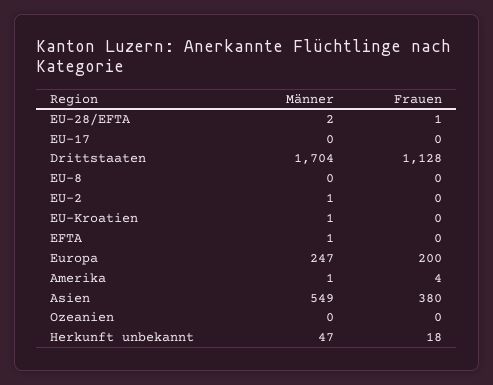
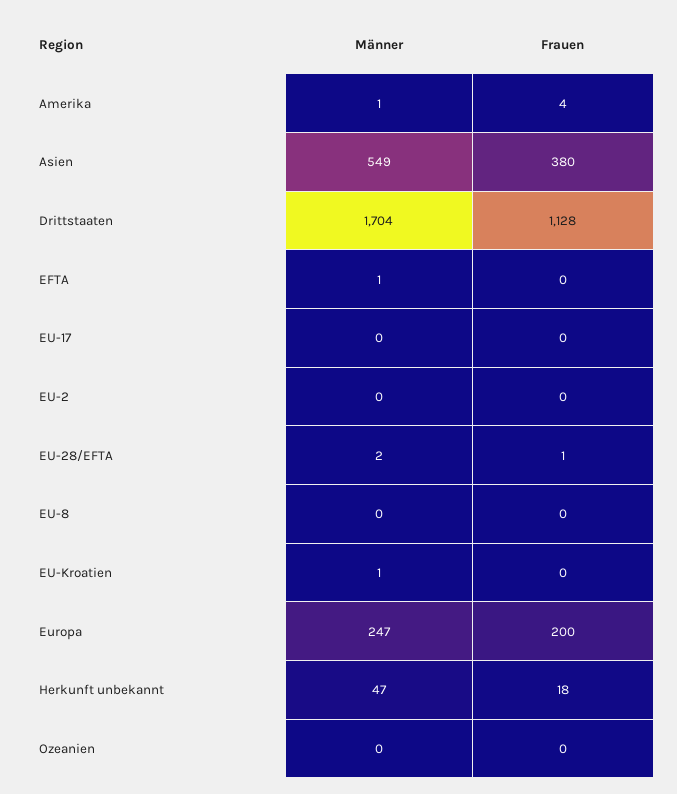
Männer, EU-2: 1 -> 0

